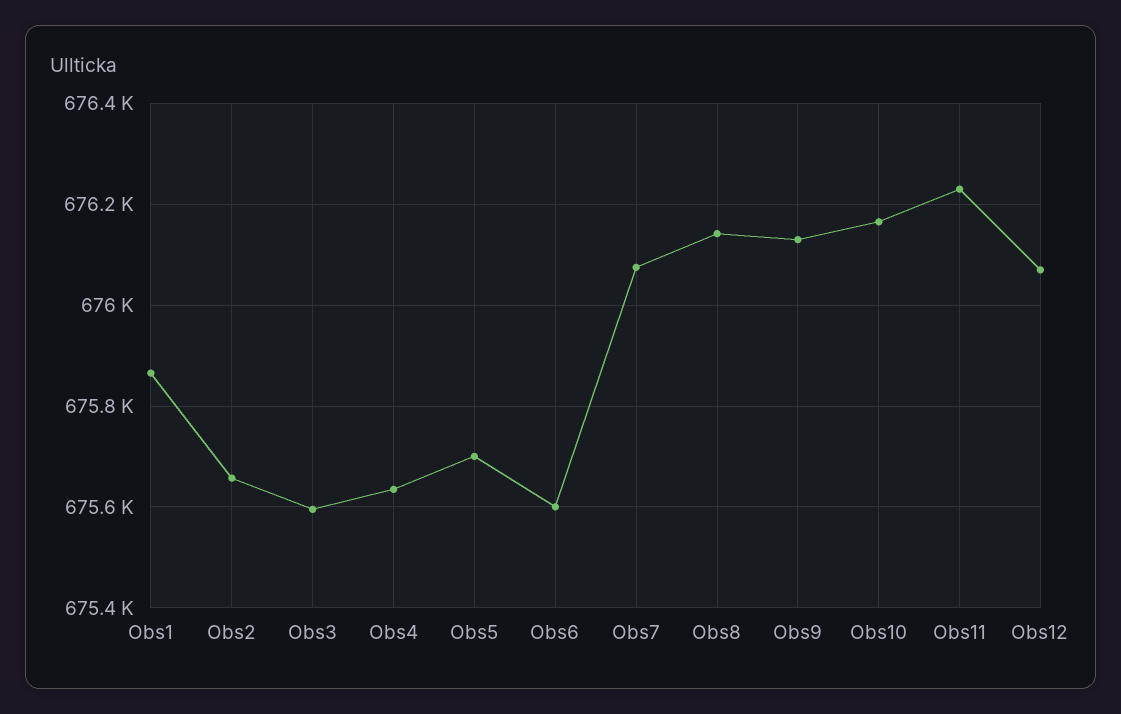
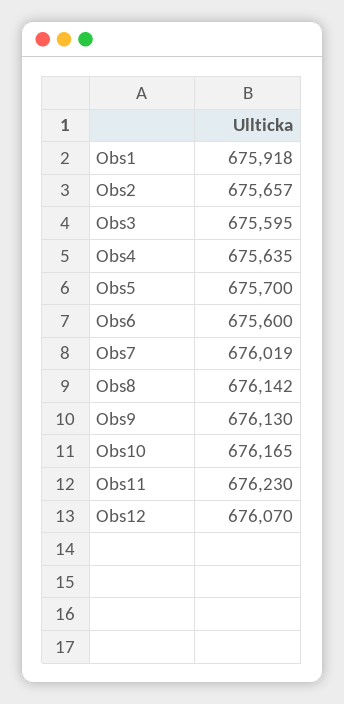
Obs1: 675860 -> 675918
Obs7: 676080 -> 676019

